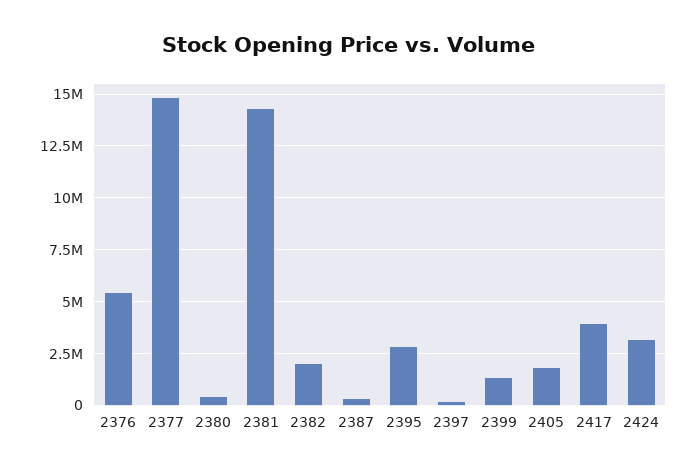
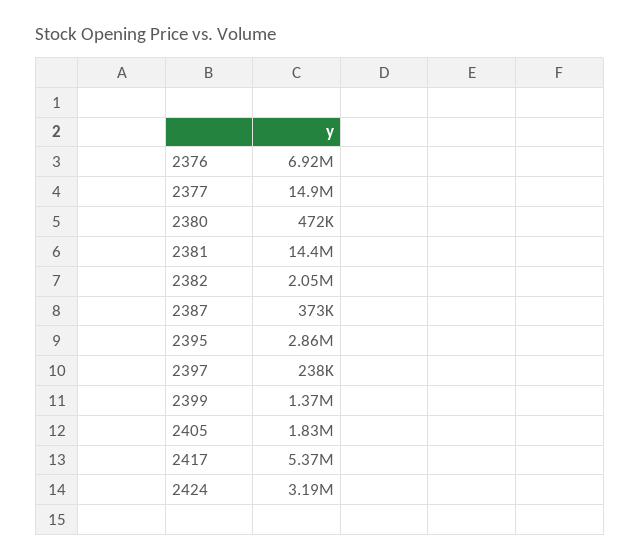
2376: 5500000 -> 6920000
2417: 4000000 -> 5370000

